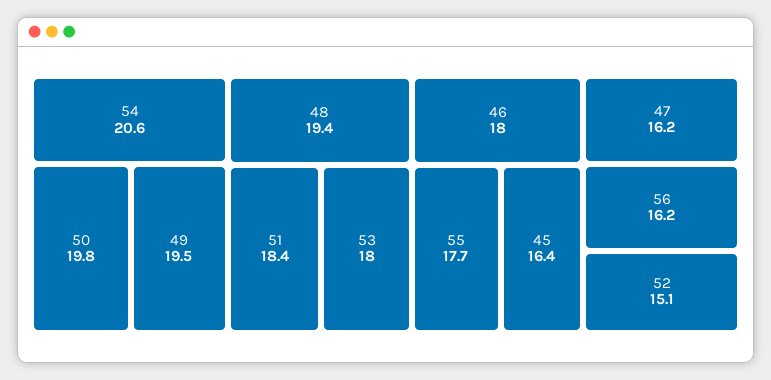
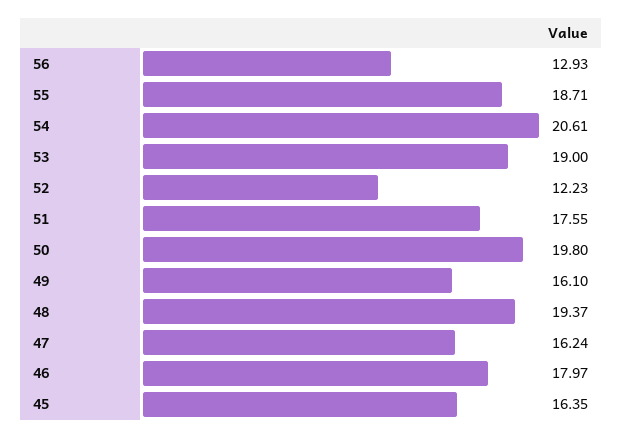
49: 19.5 -> 16.1
51: 18.4 -> 17.55
53: 18 -> 19
55: 17.7 -> 18.71
56: 16.2 -> 12.93
52: 15.1 -> 12.23

